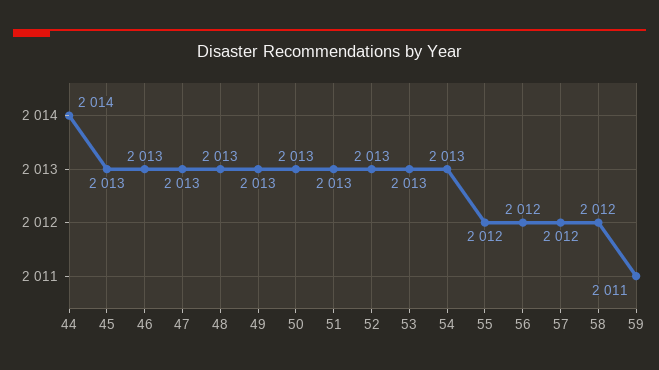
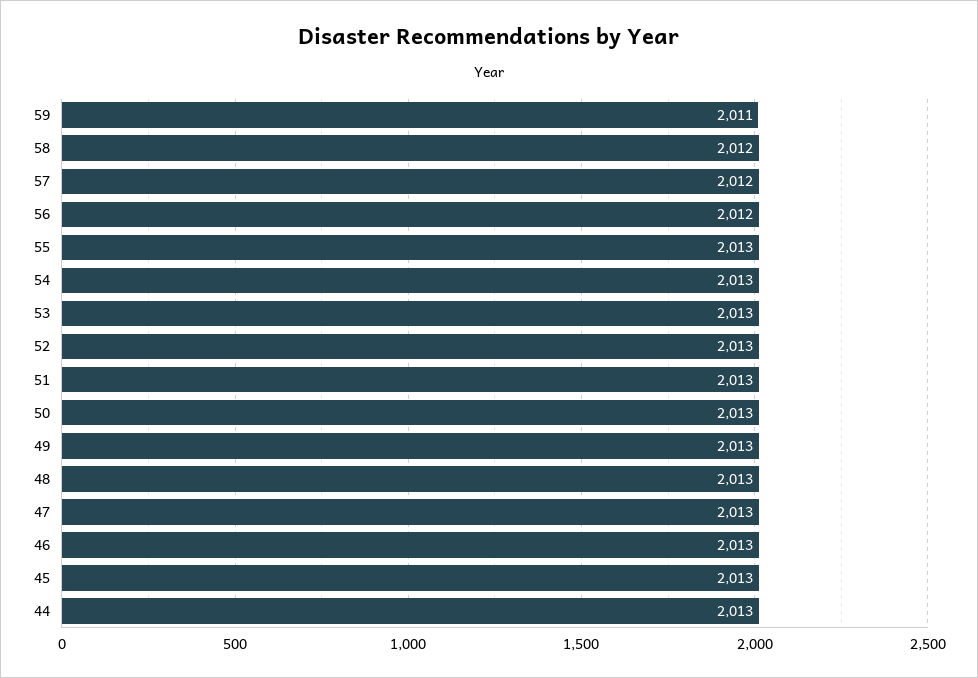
44: 2014 -> 2013
55: 2012 -> 2013

